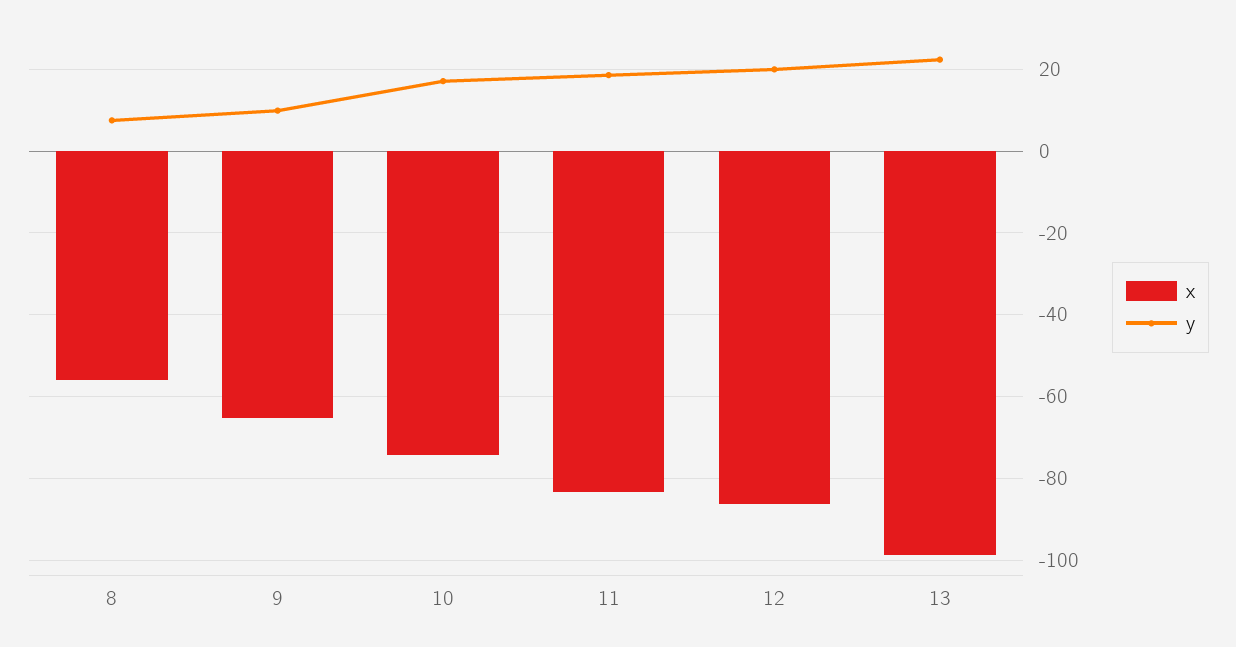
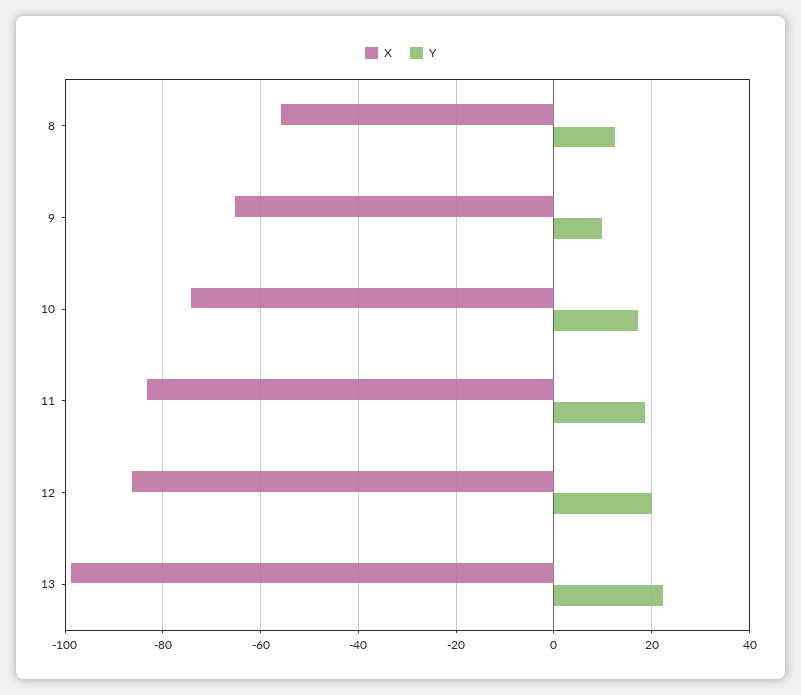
y, 8: 8 -> 12

